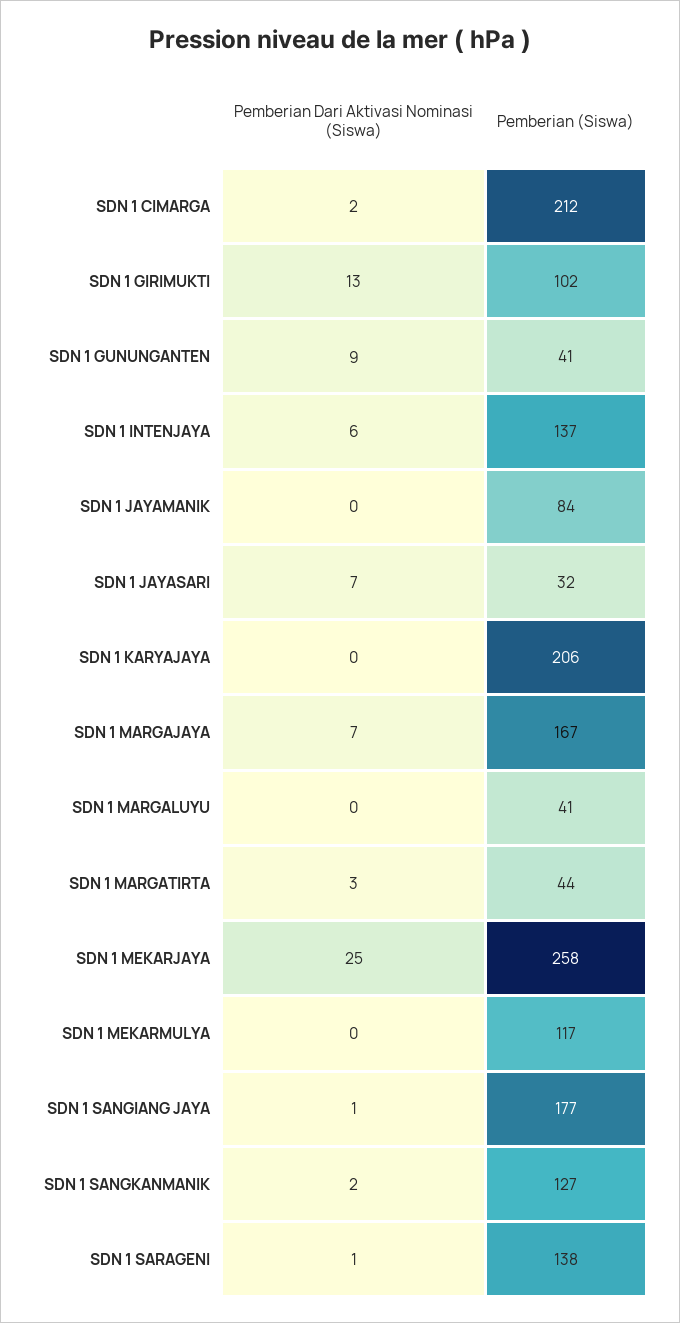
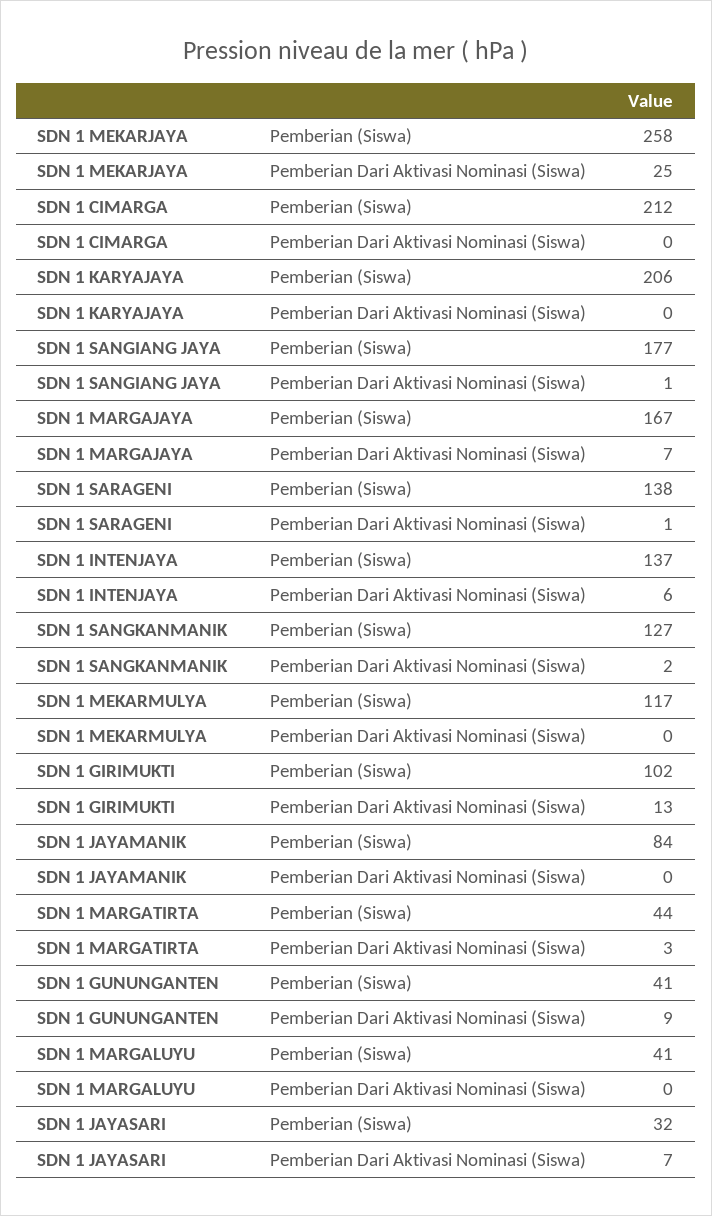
Pemberian Dari Aktivasi Nominasi (Siswa), SDN 1 CIMARGA: 2 -> 0

